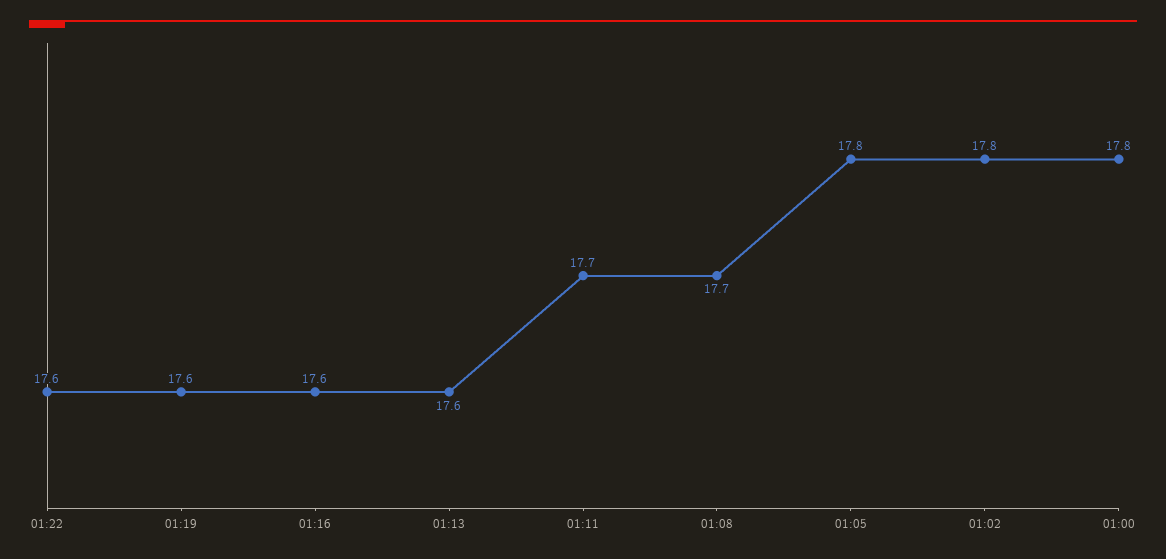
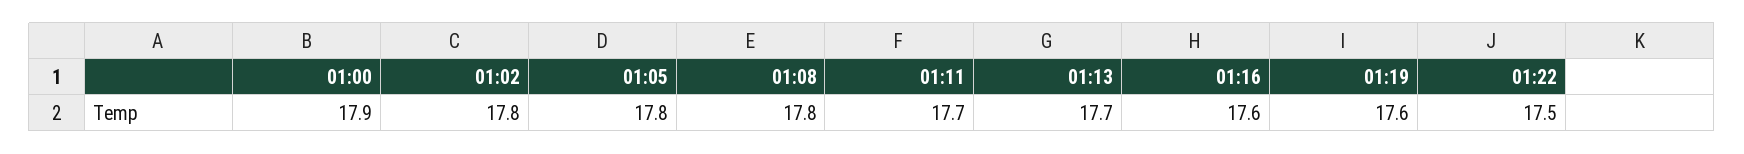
01:22: 17.6 -> 17.5
01:13: 17.6 -> 17.7
01:08: 17.7 -> 17.8
01:00: 17.8 -> 17.9

